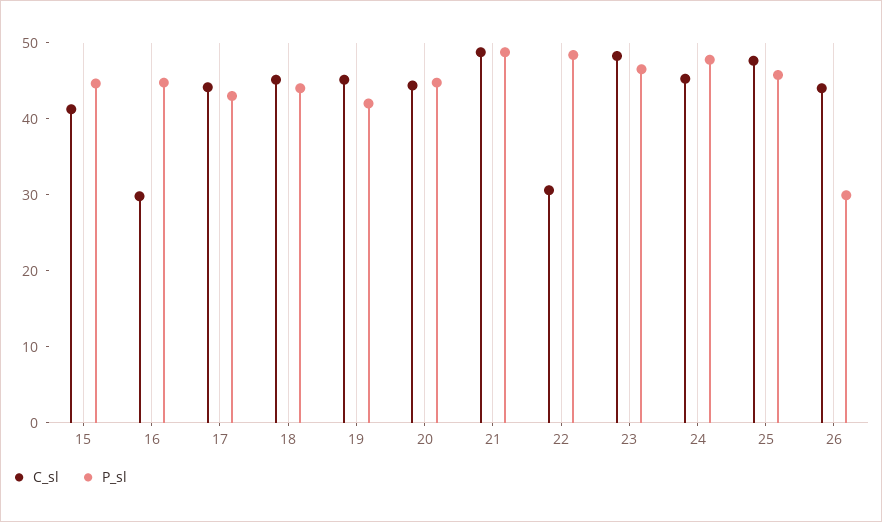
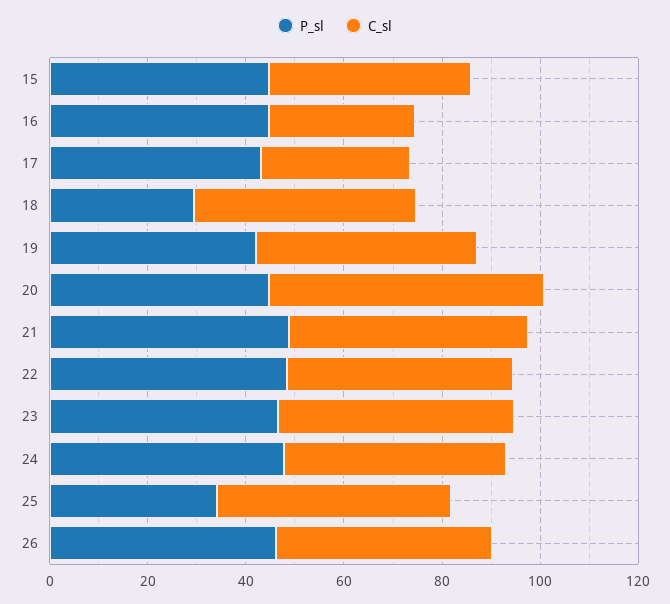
C_sl, 17: 44 -> 30
P_sl, 18: 44 -> 30
C_sl, 20: 44 -> 55
C_sl, 22: 30 -> 45
P_sl, 25: 46 -> 35
P_sl, 26: 30 -> 45

